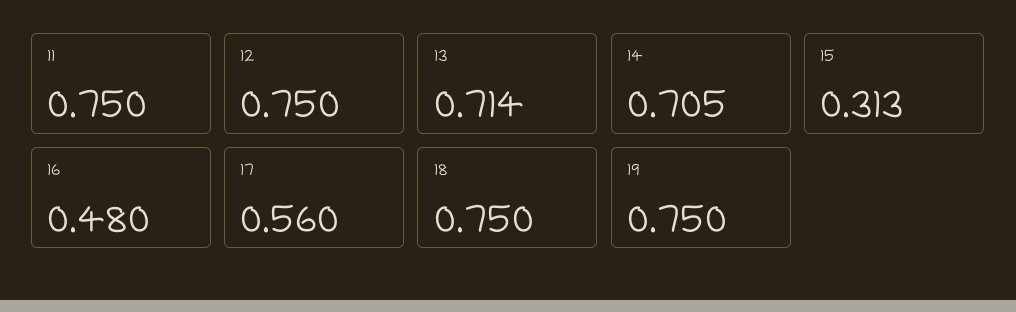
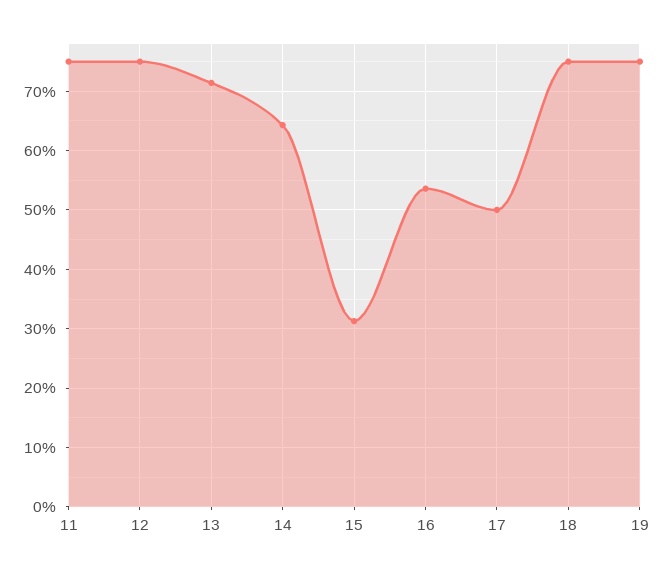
14: 0.705 -> 0.64
16: 0.48 -> 0.54
17: 0.56 -> 0.5

